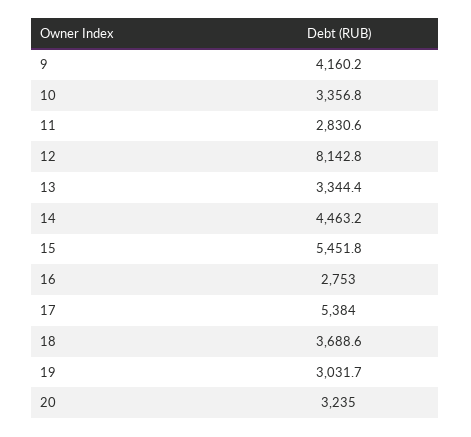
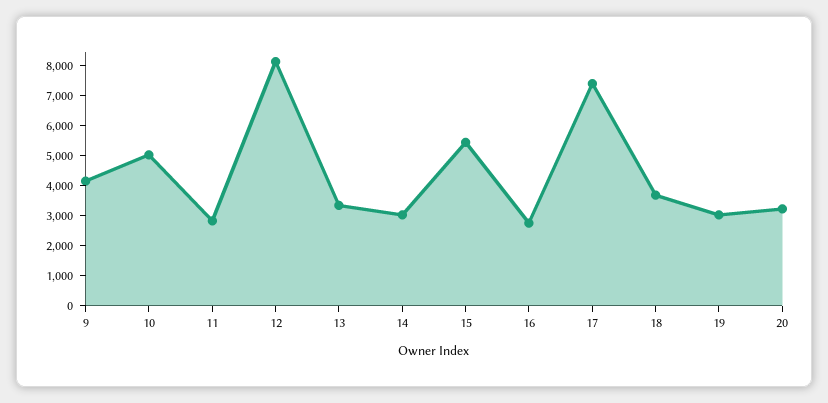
10: 3356.8 -> 5000
14: 4463.2 -> 3000
17: 5384 -> 7500

